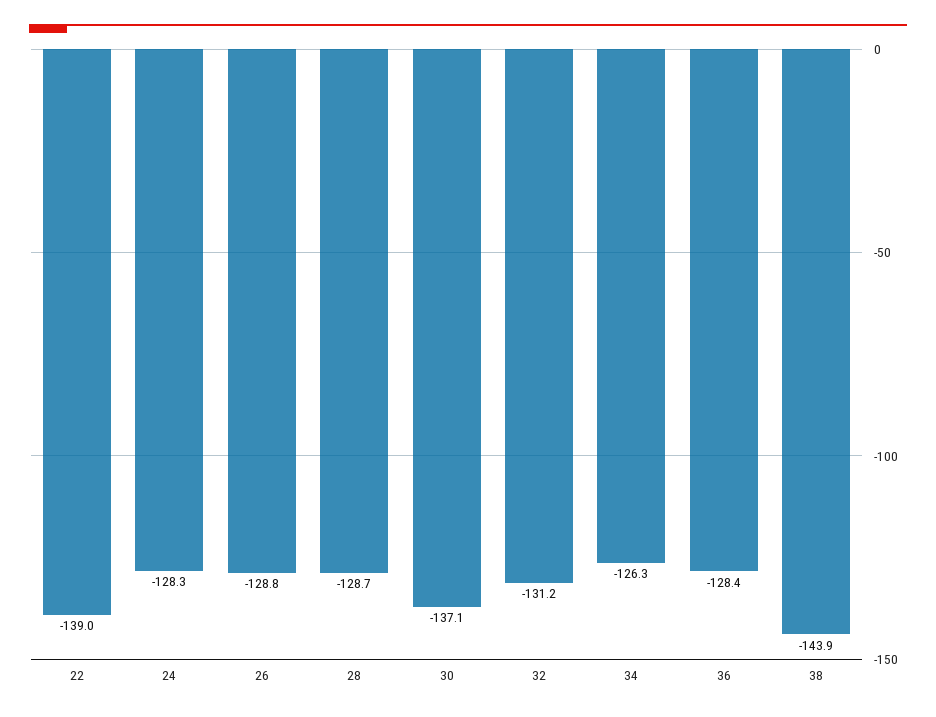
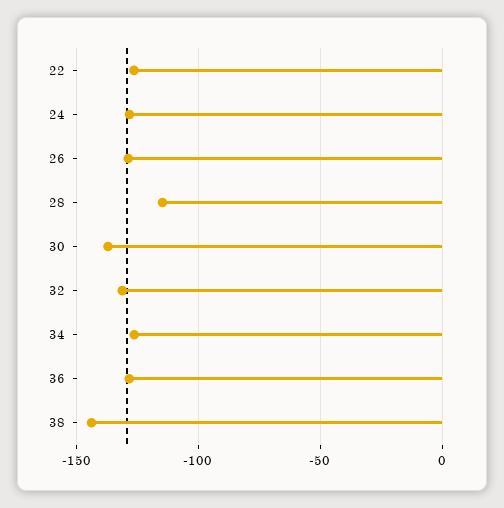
22: -139 -> -125
28: -128.7 -> -115

